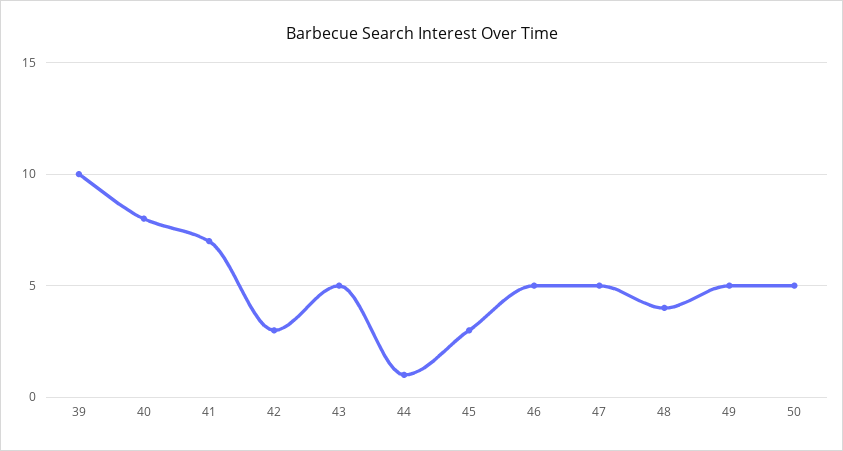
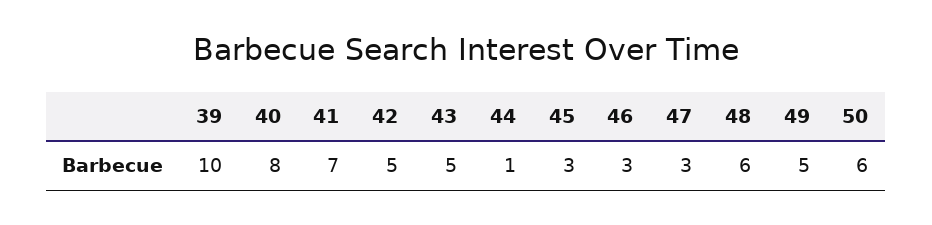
42: 3 -> 5
46: 5 -> 3
47: 5 -> 3
48: 4 -> 6
50: 5 -> 6

